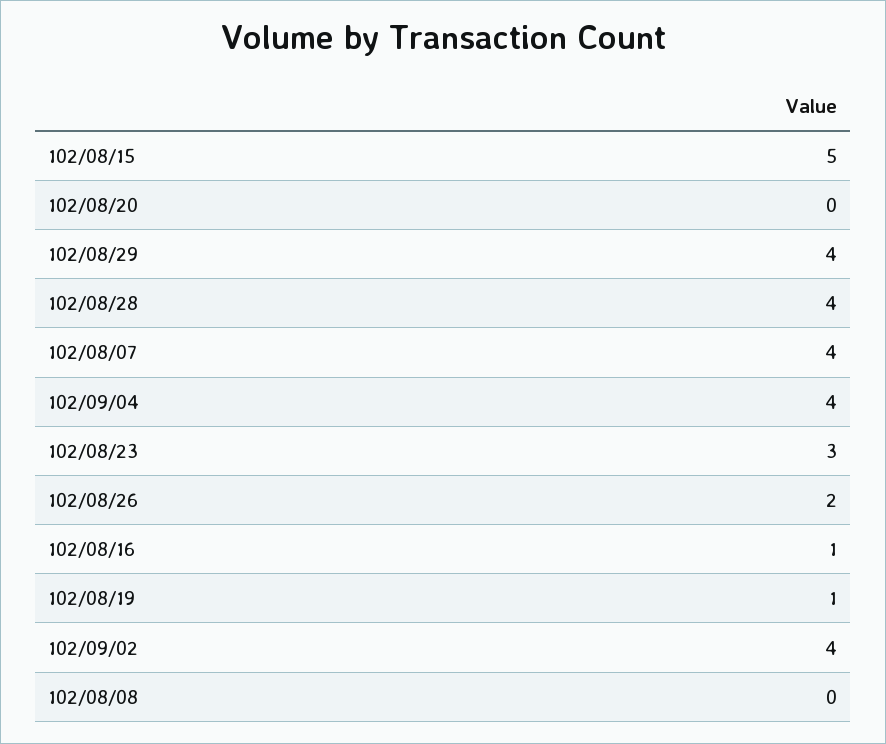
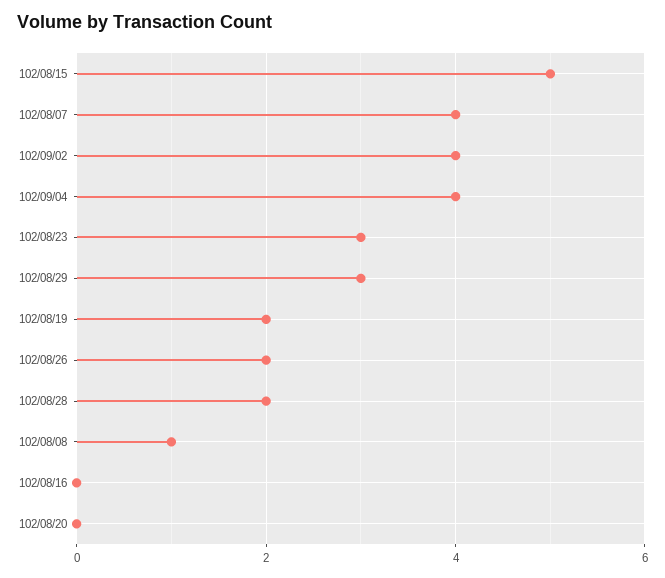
102/08/29: 4 -> 3
102/08/28: 4 -> 2
102/08/16: 1 -> 0
102/08/19: 1 -> 2
102/08/08: 0 -> 1

